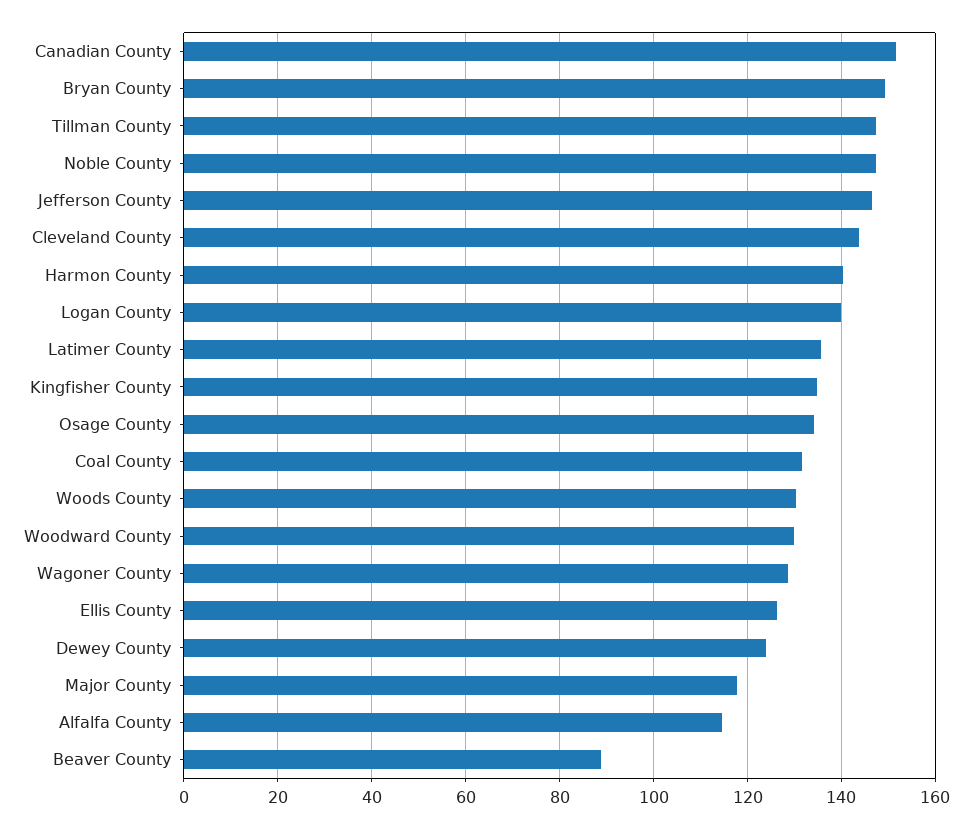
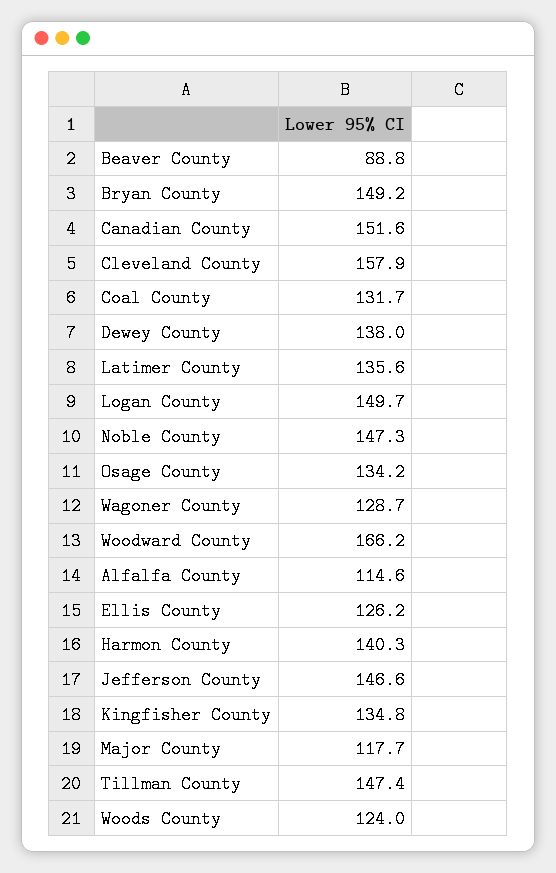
Cleveland County: 144 -> 157.9
Logan County: 140 -> 149.7
Woods County: 130 -> 124
Woodward County: 130 -> 166.2
Dewey County: 124 -> 138

